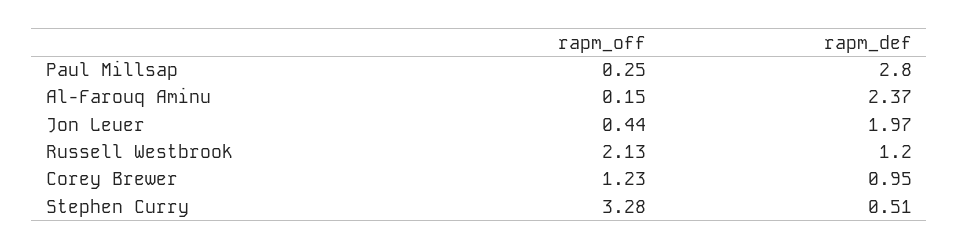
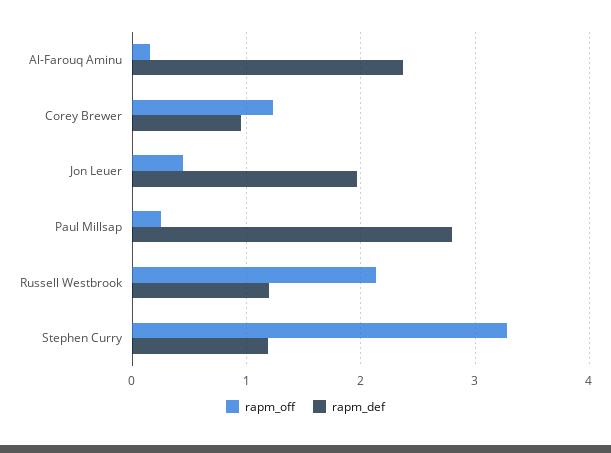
rapm_def, Stephen Curry: 0.51 -> 1.2

